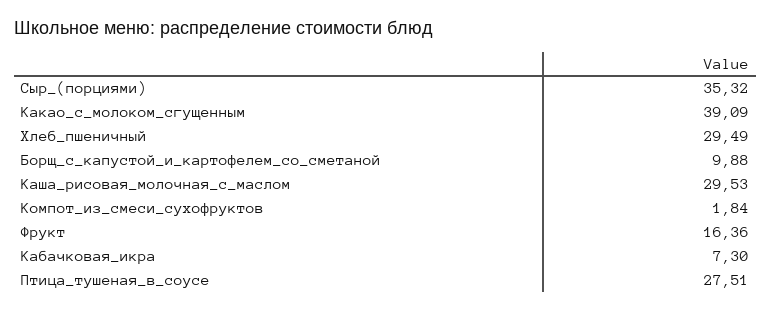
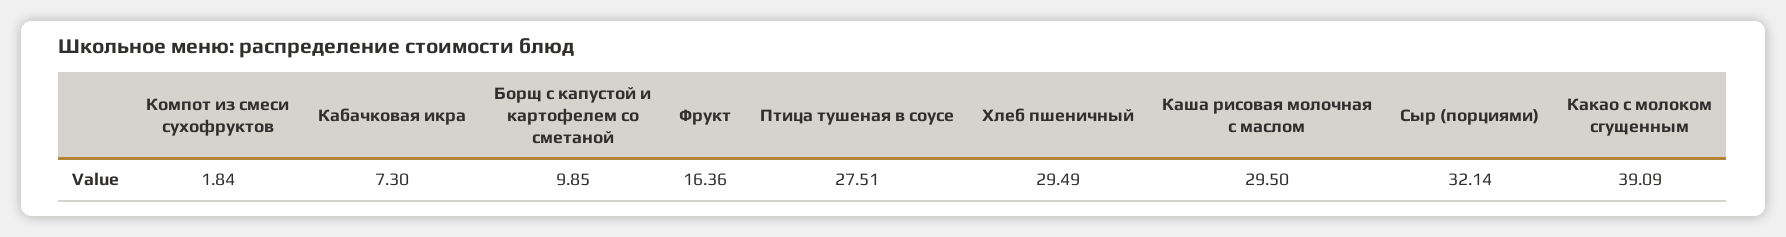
Сыр_(порциями): 35.32 -> 32.14
Борщ_с_капустой_и_картофелем_со_сметаной: 9.88 -> 9.85
Каша_рисовая_молочная_с_маслом: 29.53 -> 29.5

